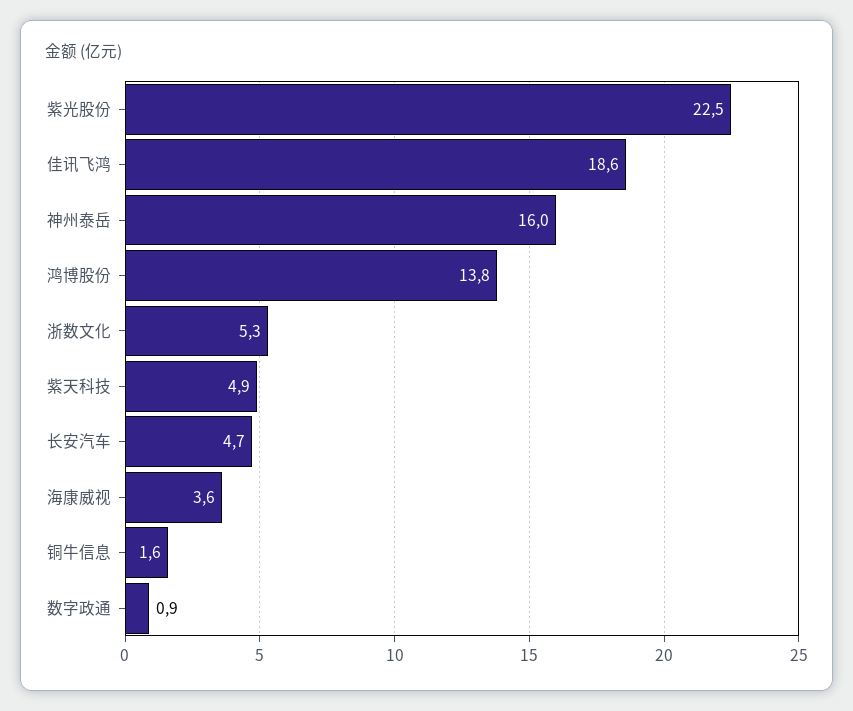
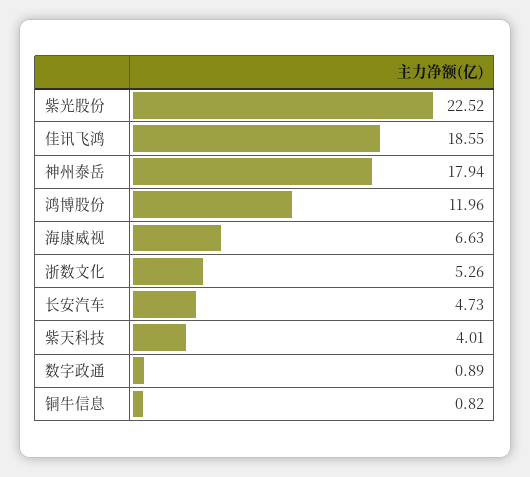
神州泰岳: 16 -> 17.94
鸿博股份: 13.8 -> 11.96
紫天科技: 4.9 -> 4.01
海康威视: 3.6 -> 6.63
铜牛信息: 1.6 -> 0.82

